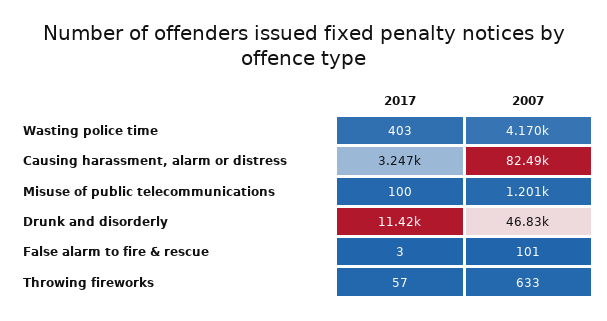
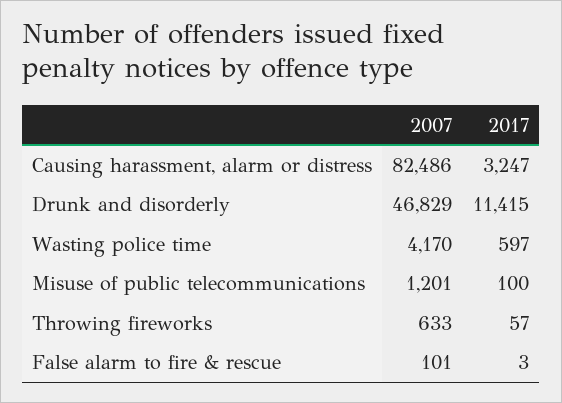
2017, Wasting police time: 403 -> 597

